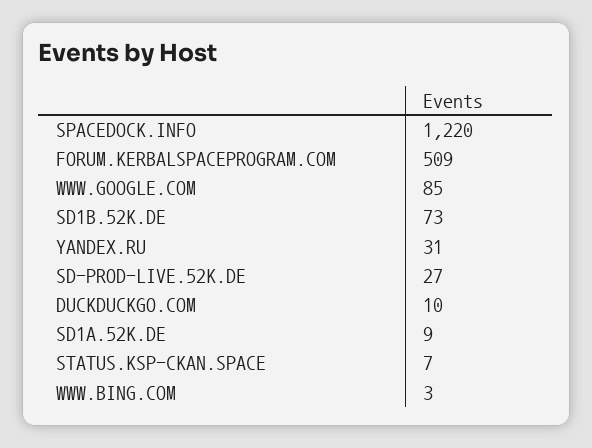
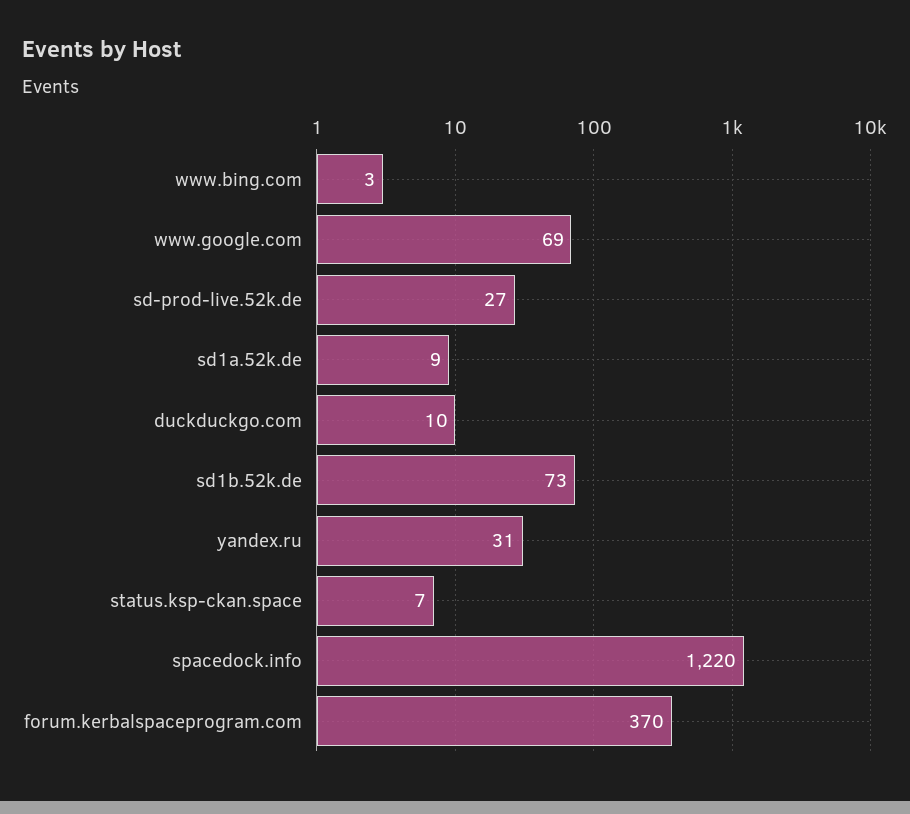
FORUM.KERBALSPACEPROGRAM.COM: 509 -> 370
WWW.GOOGLE.COM: 85 -> 69

